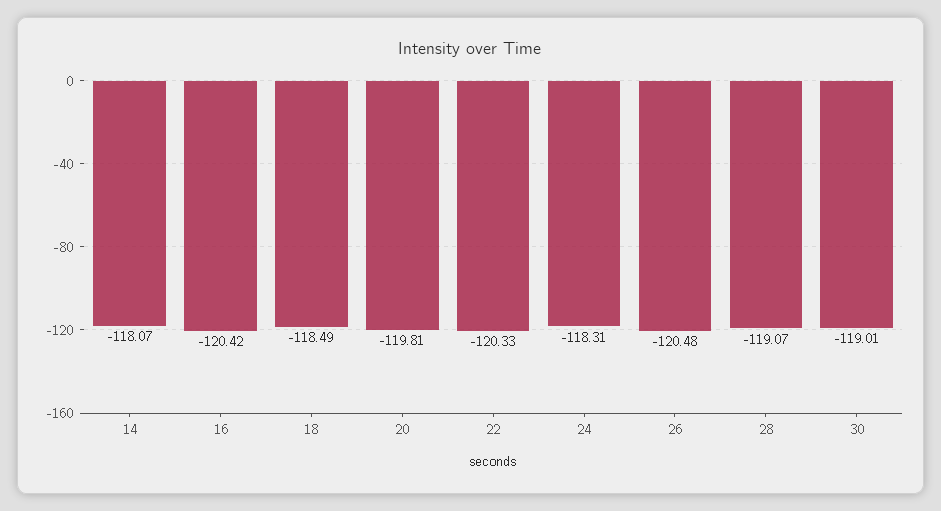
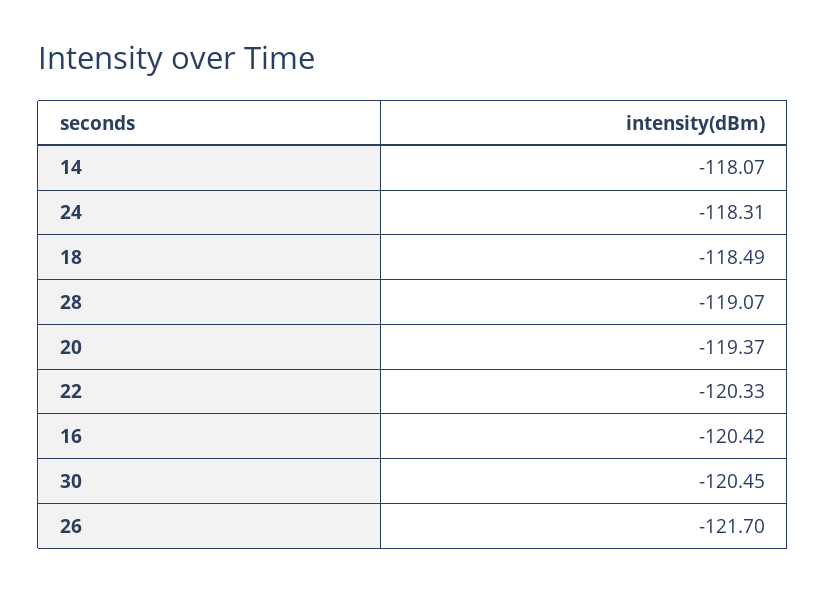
20: -119.81 -> -119.37
26: -120.48 -> -121.7
30: -119.01 -> -120.45

